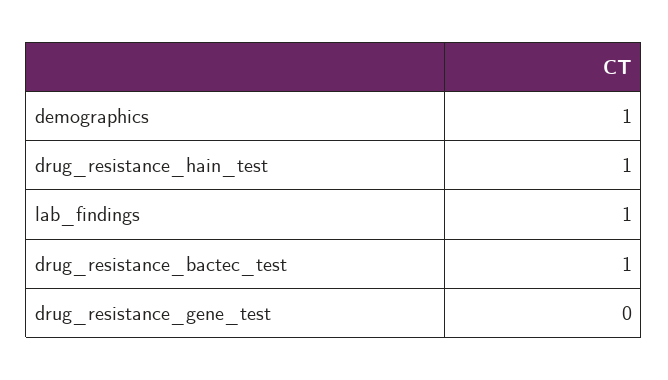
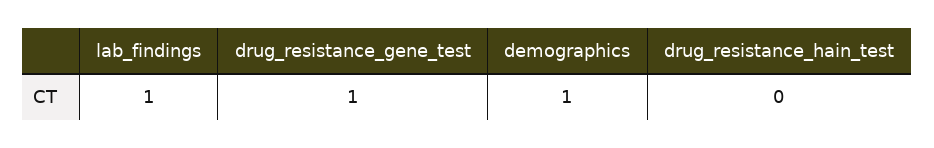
drug_resistance_hain_test: 1 -> 0
drug_resistance_bactec_test: 1 -> none
drug_resistance_gene_test: 0 -> 1

